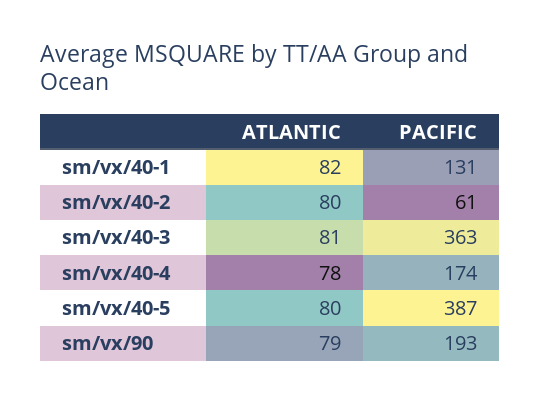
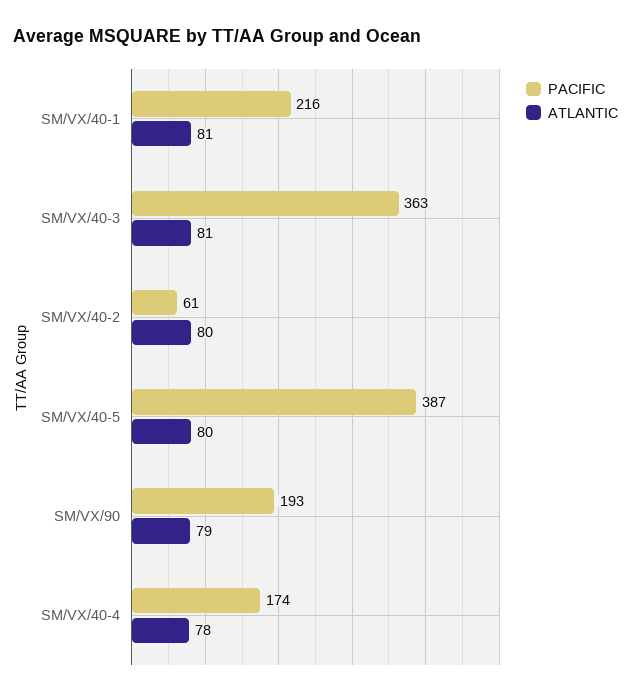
ATLANTIC, sm/vx/40-1: 82 -> 81
PACIFIC, sm/vx/40-1: 131 -> 216

